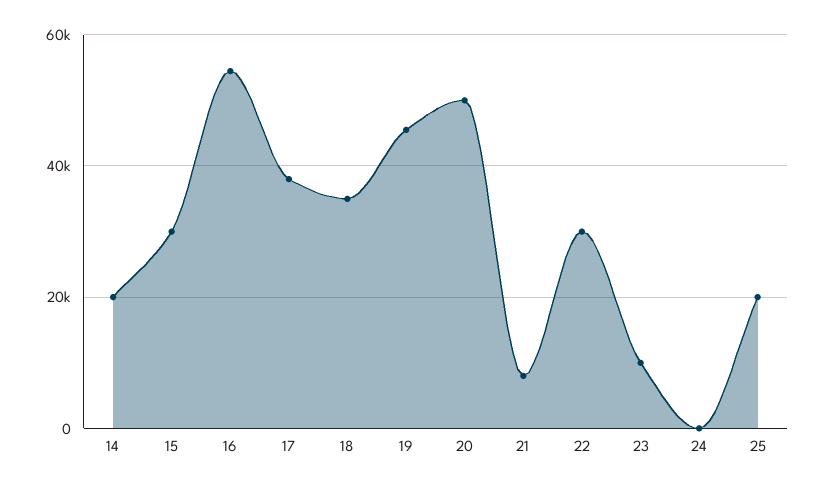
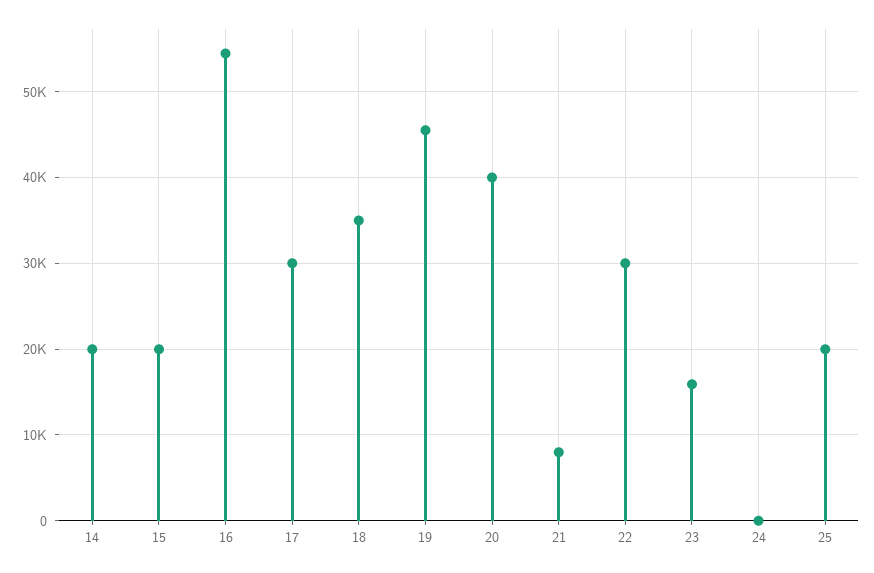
15: 30000 -> 20000
17: 38000 -> 30000
20: 50000 -> 40000
23: 10000 -> 16000

